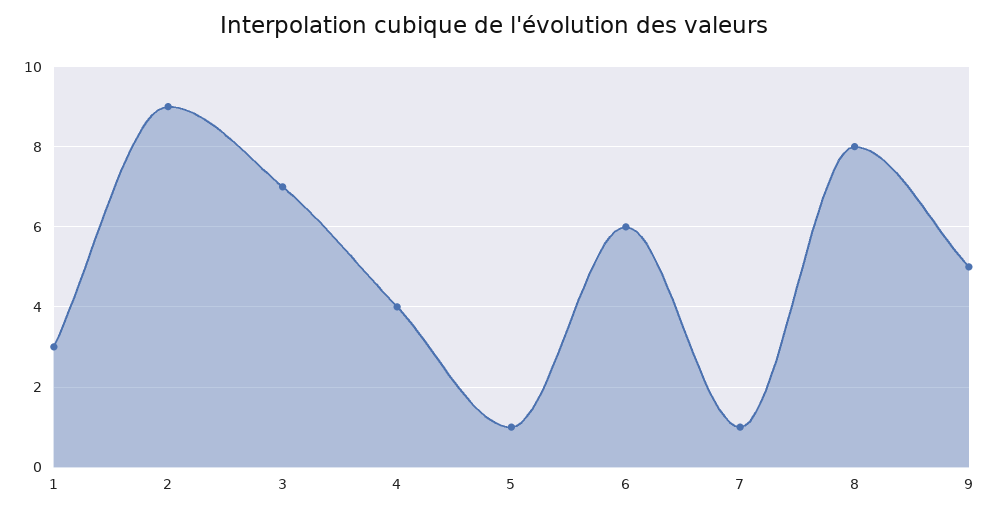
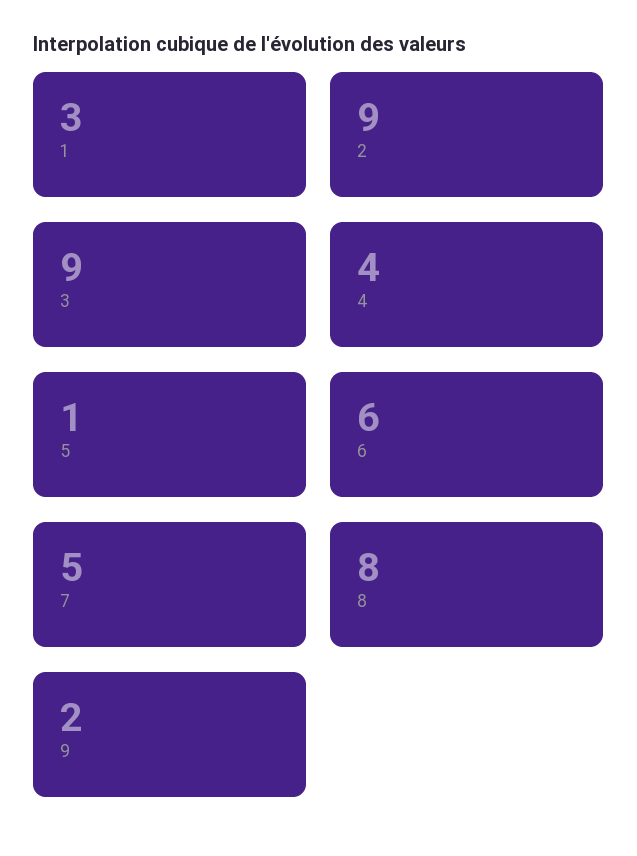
3: 7 -> 9
7: 1 -> 5
9: 5 -> 2

